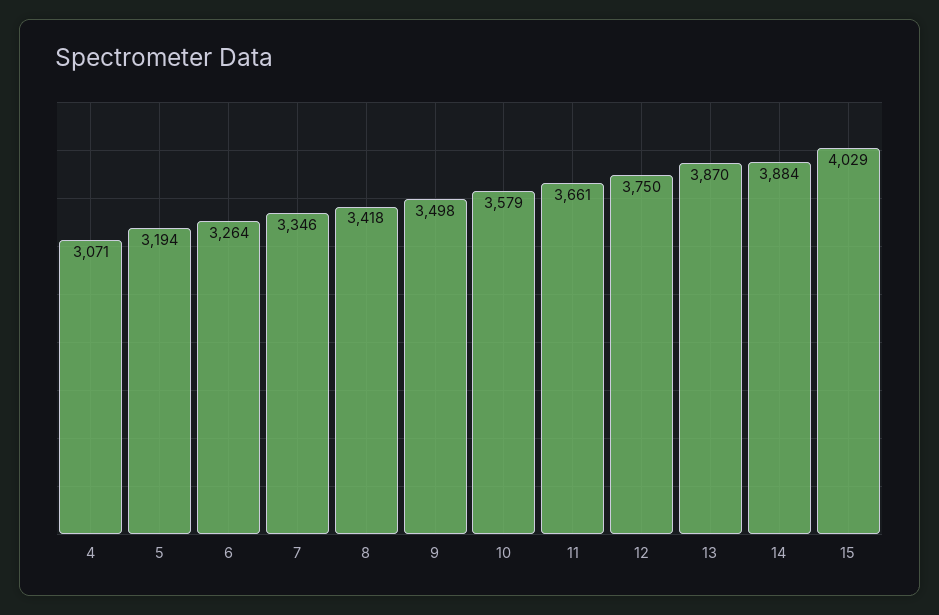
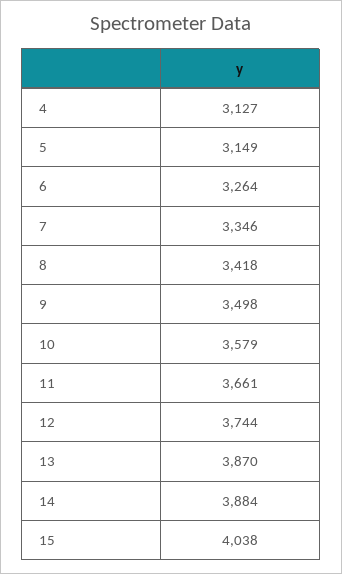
4: 3071 -> 3127
5: 3194 -> 3149
12: 3750 -> 3744
15: 4029 -> 4038

